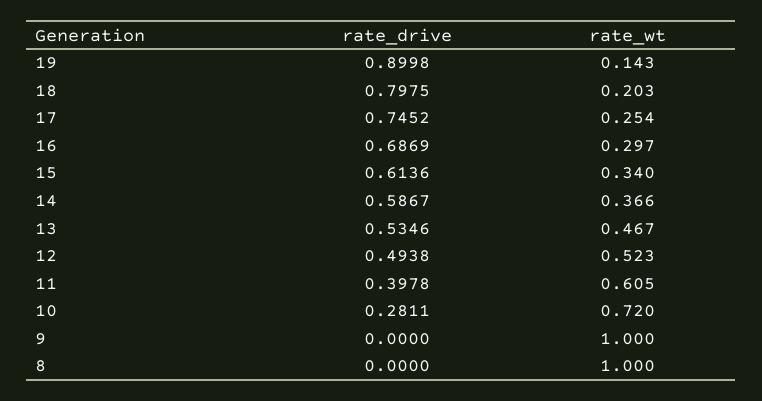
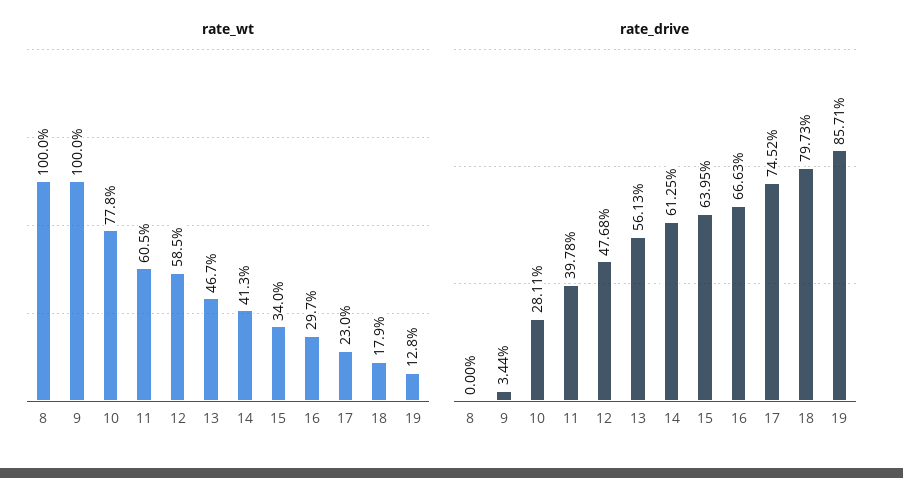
rate_drive, 19: 0.8998 -> 0.8571
rate_wt, 19: 0.143 -> 0.128
rate_drive, 18: 0.7975 -> 0.7973
rate_wt, 18: 0.203 -> 0.179
rate_wt, 17: 0.254 -> 0.23
rate_drive, 16: 0.6869 -> 0.6663
rate_drive, 15: 0.6136 -> 0.6395
rate_drive, 14: 0.5867 -> 0.6125
rate_wt, 14: 0.366 -> 0.413
rate_drive, 13: 0.5346 -> 0.5613
rate_drive, 12: 0.4938 -> 0.4768
rate_wt, 12: 0.523 -> 0.585
rate_wt, 10: 0.72 -> 0.778
rate_drive, 9: 0 -> 0.0344

